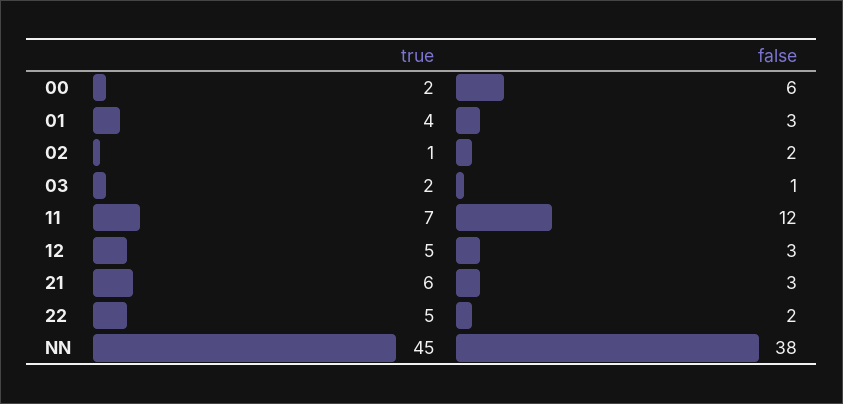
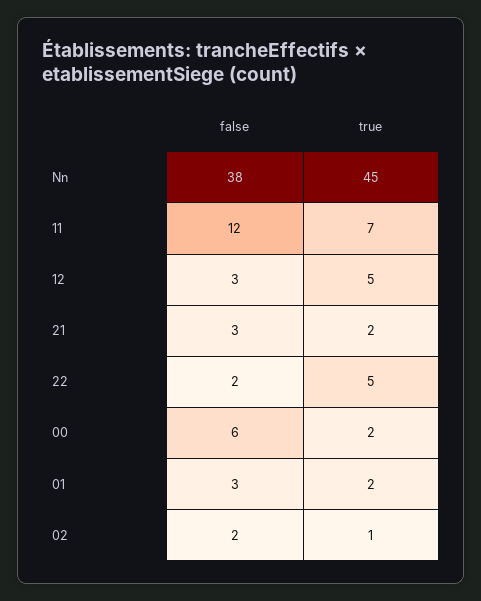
true, 01: 4 -> 2
true, 03: 2 -> none
false, 03: 1 -> none
true, 21: 6 -> 2

